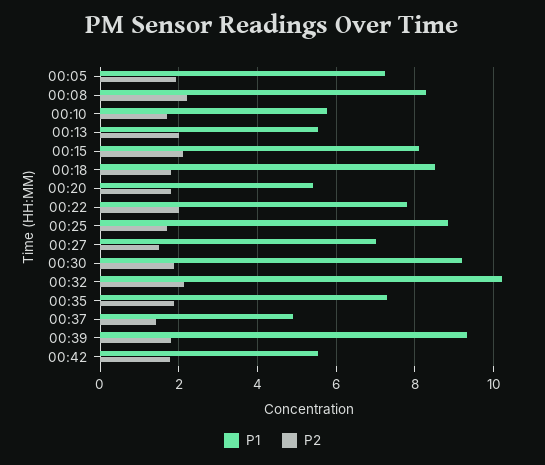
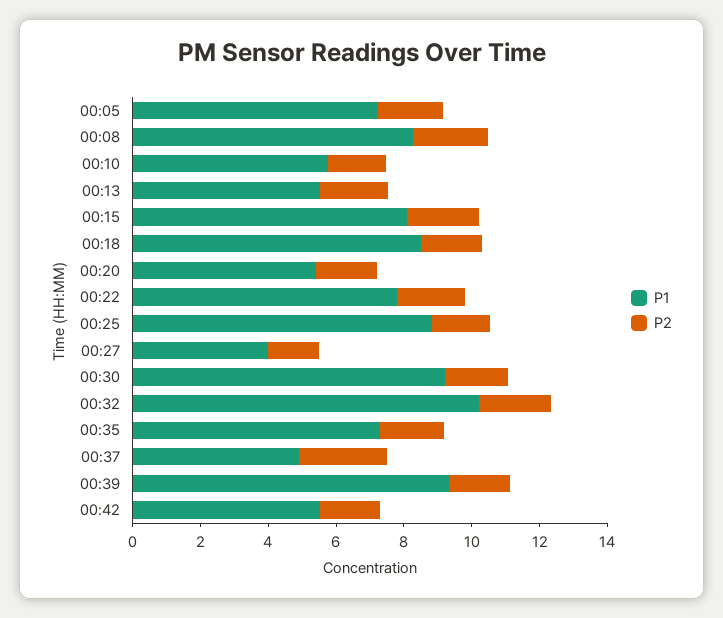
P1, 00:27: 7 -> 4
P2, 00:37: 1.4 -> 2.5

